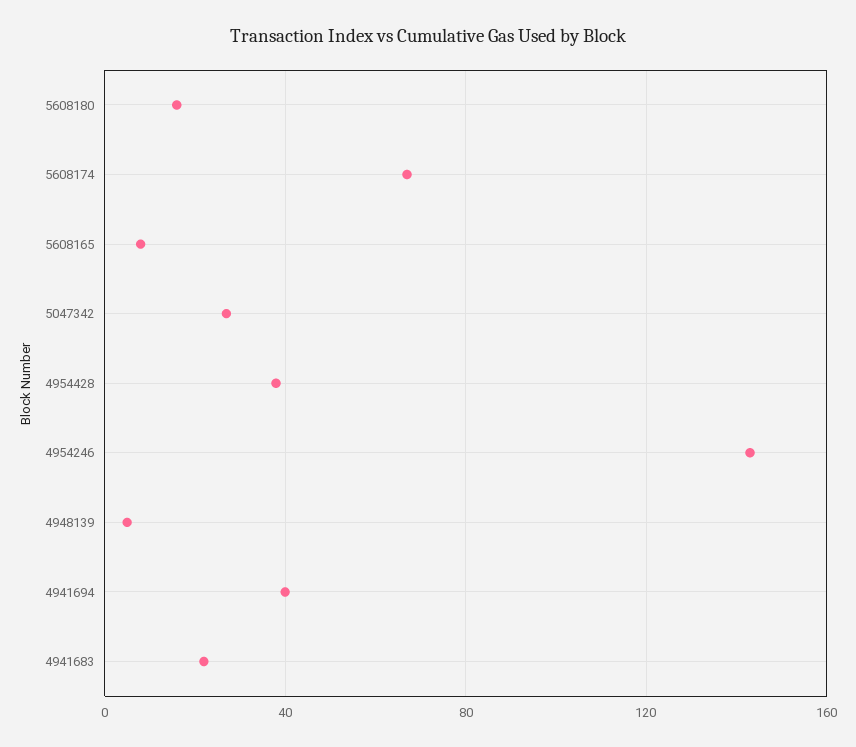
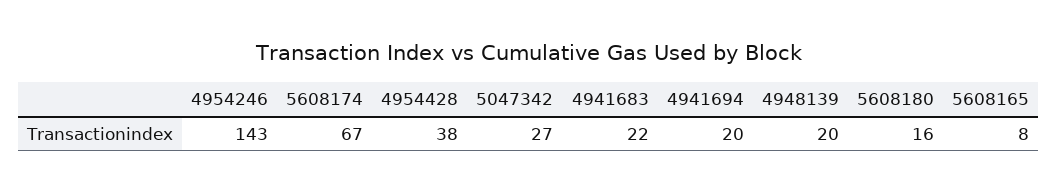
4948139: 5 -> 20
4941694: 40 -> 20

